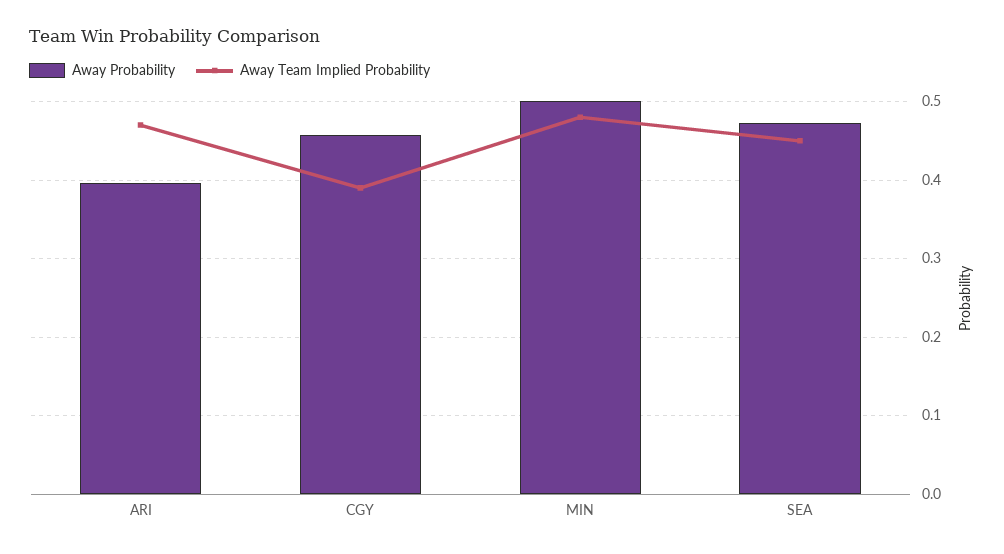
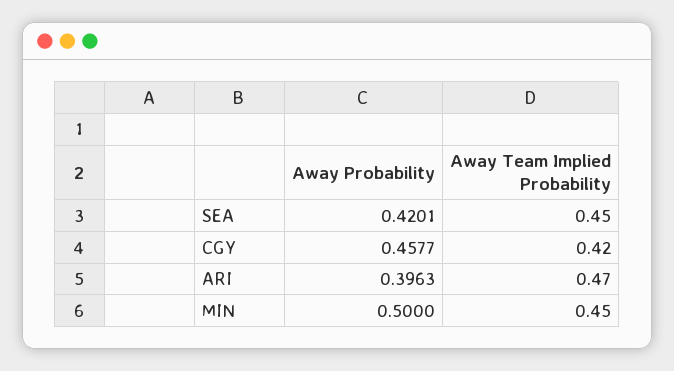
Away Team Implied Probability, CGY: 0.39 -> 0.42
Away Team Implied Probability, MIN: 0.48 -> 0.45
Away Probability, SEA: 0.47 -> 0.4201

